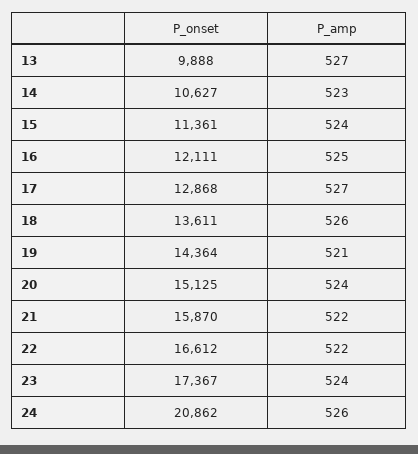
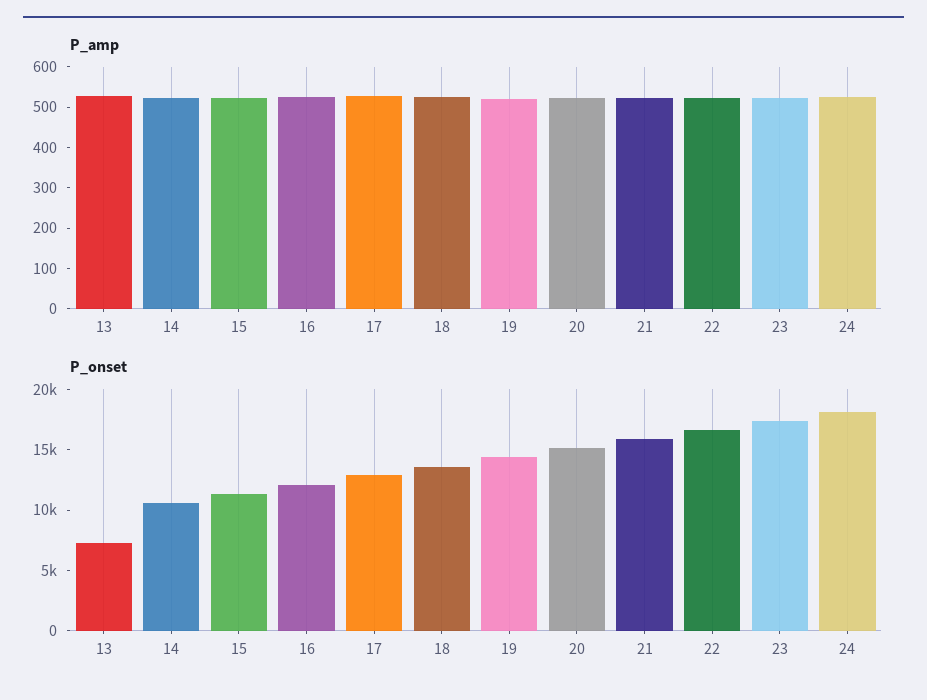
P_onset, 13: 9888 -> 7000
P_onset, 24: 20862 -> 18000

